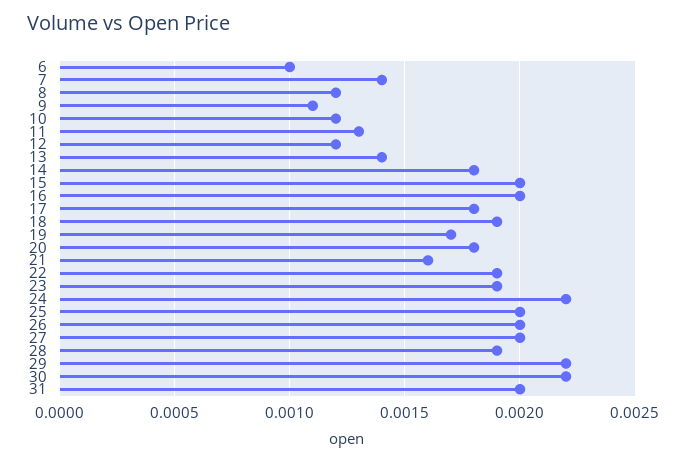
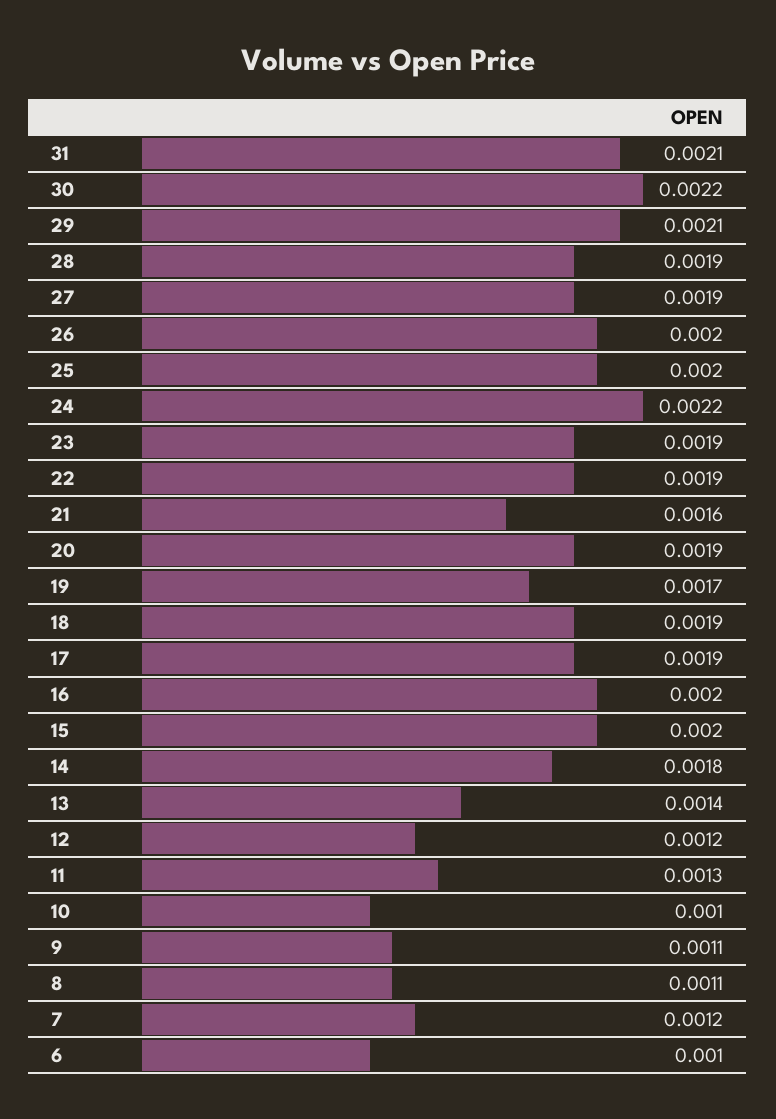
7: 0.0014 -> 0.0012
8: 0.0012 -> 0.0011
10: 0.0012 -> 0.001
17: 0.0018 -> 0.0019
20: 0.0018 -> 0.0019
27: 0.002 -> 0.0019
29: 0.0022 -> 0.0021
31: 0.002 -> 0.0021

